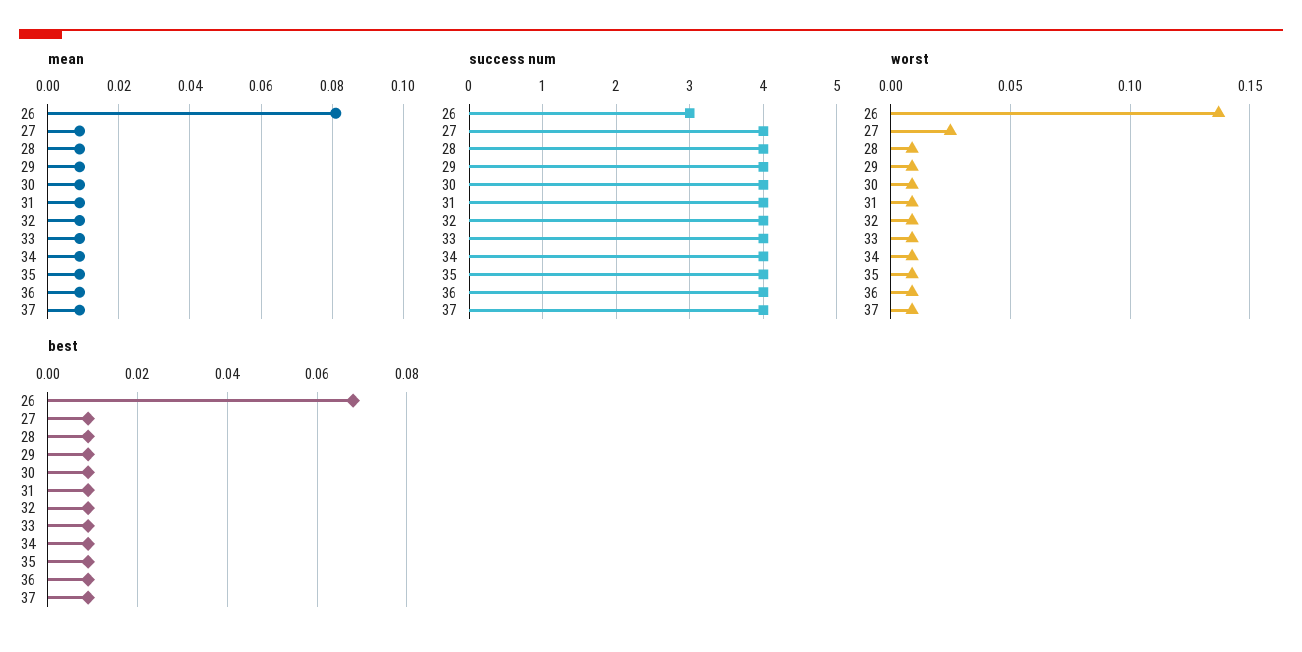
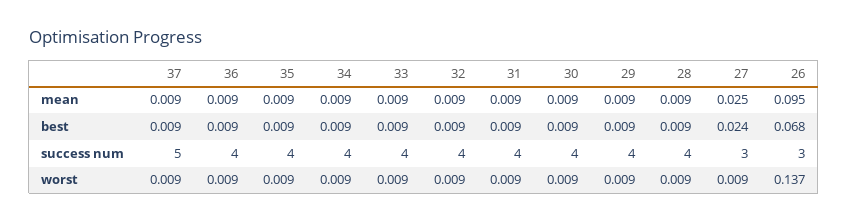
mean, 26: 0.08 -> 0.095
mean, 27: 0.01 -> 0.025
success num, 27: 4 -> 3
success num, 37: 4 -> 5
worst, 27: 0.025 -> 0.009
best, 27: 0.01 -> 0.024

